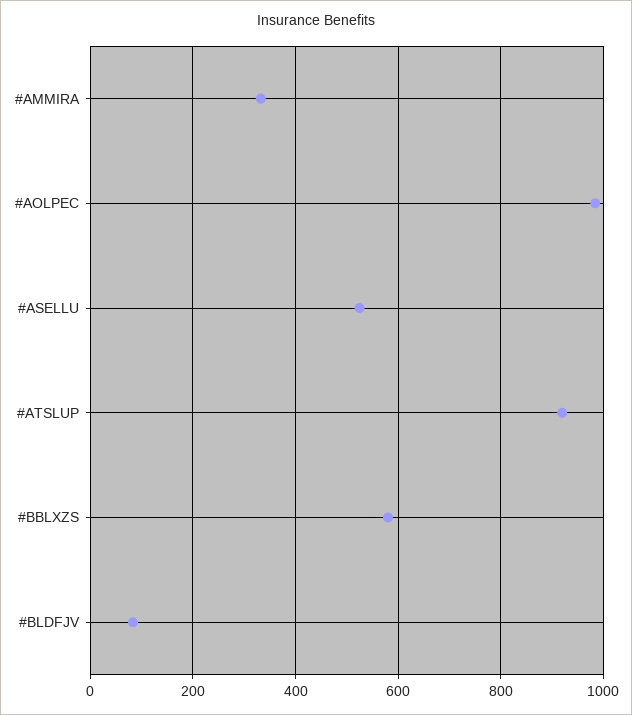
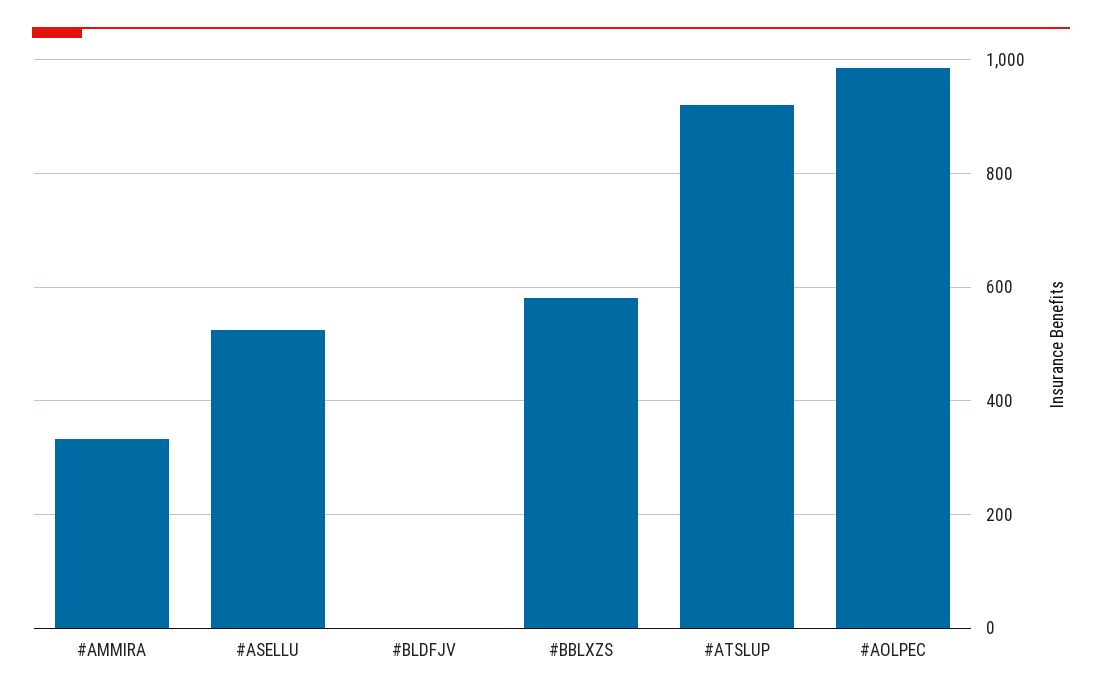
#BLDFJV: 80 -> 0

